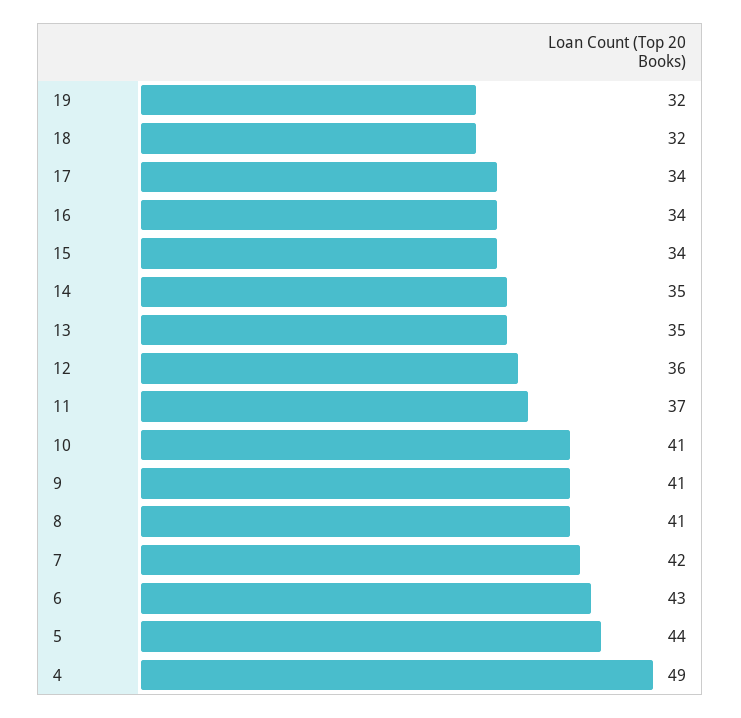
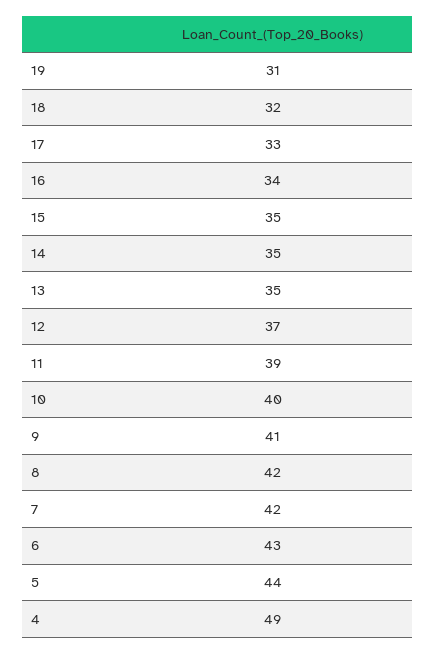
19: 32 -> 31
17: 34 -> 33
15: 34 -> 35
12: 36 -> 37
11: 37 -> 39
10: 41 -> 40
8: 41 -> 42

